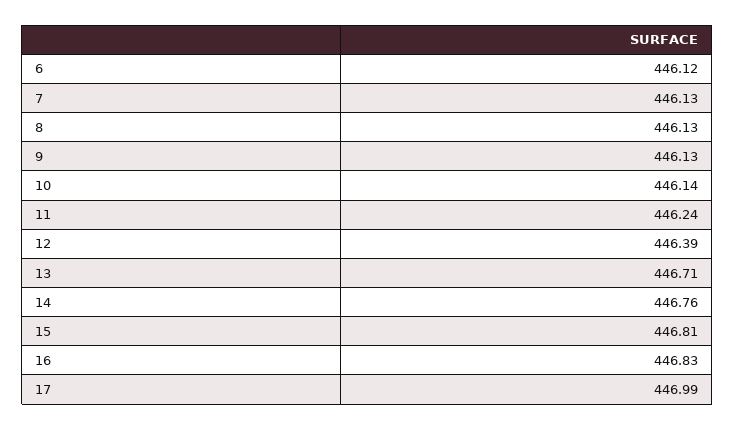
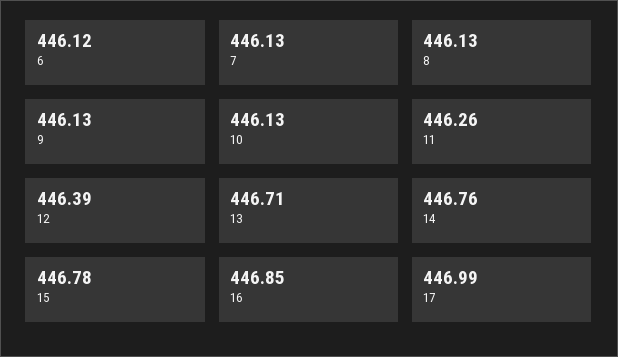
10: 446.14 -> 446.13
11: 446.24 -> 446.26
15: 446.81 -> 446.78
16: 446.83 -> 446.85

